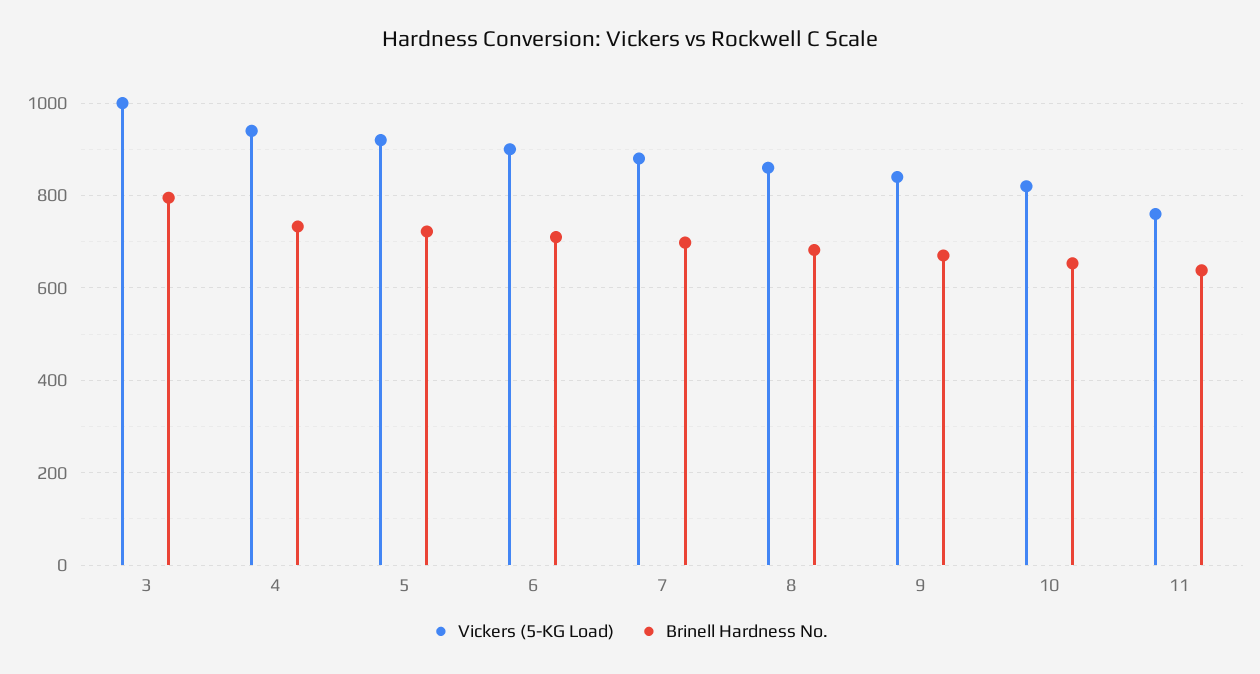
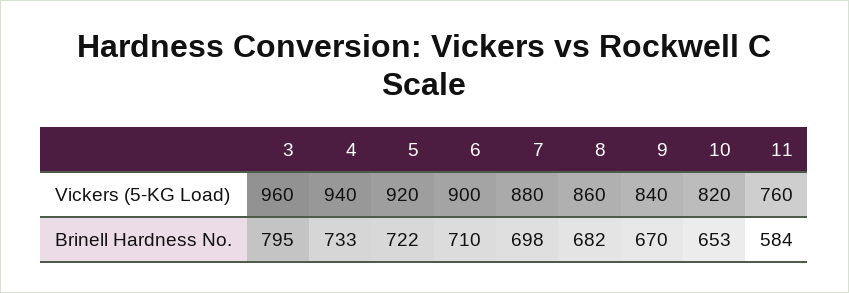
Vickers (5-KG Load), 3: 1000 -> 960
Brinell Hardness No., 11: 640 -> 584

